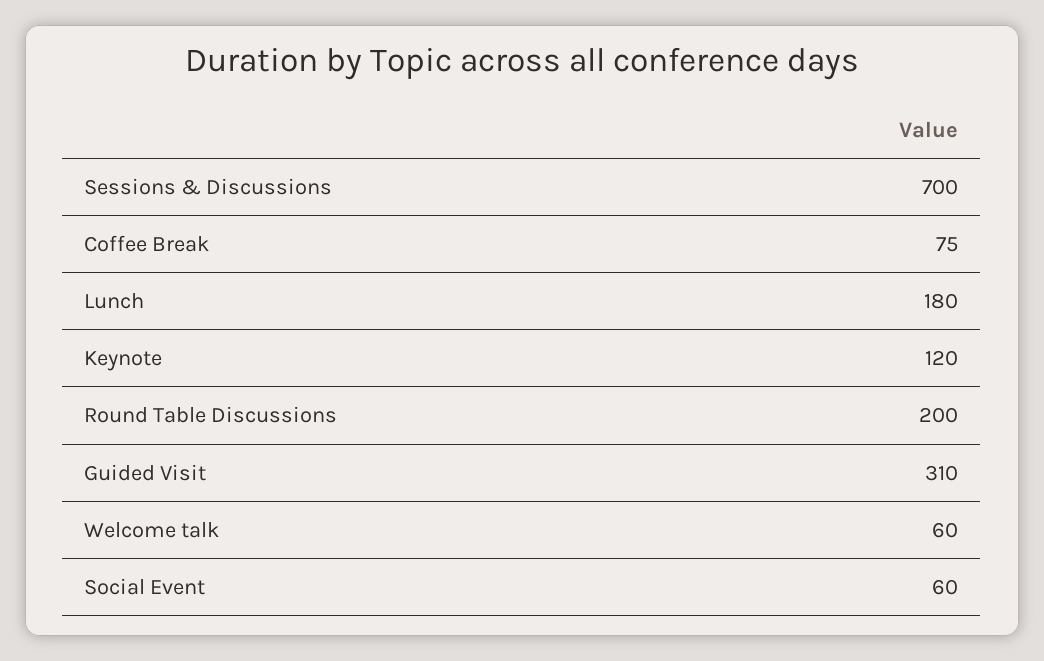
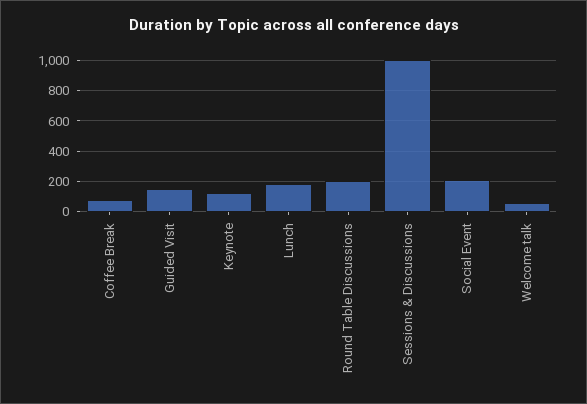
Sessions & Discussions: 700 -> 1000
Guided Visit: 310 -> 150
Social Event: 60 -> 200

